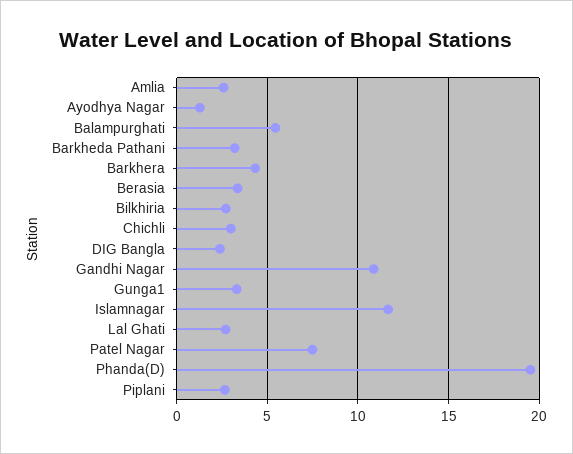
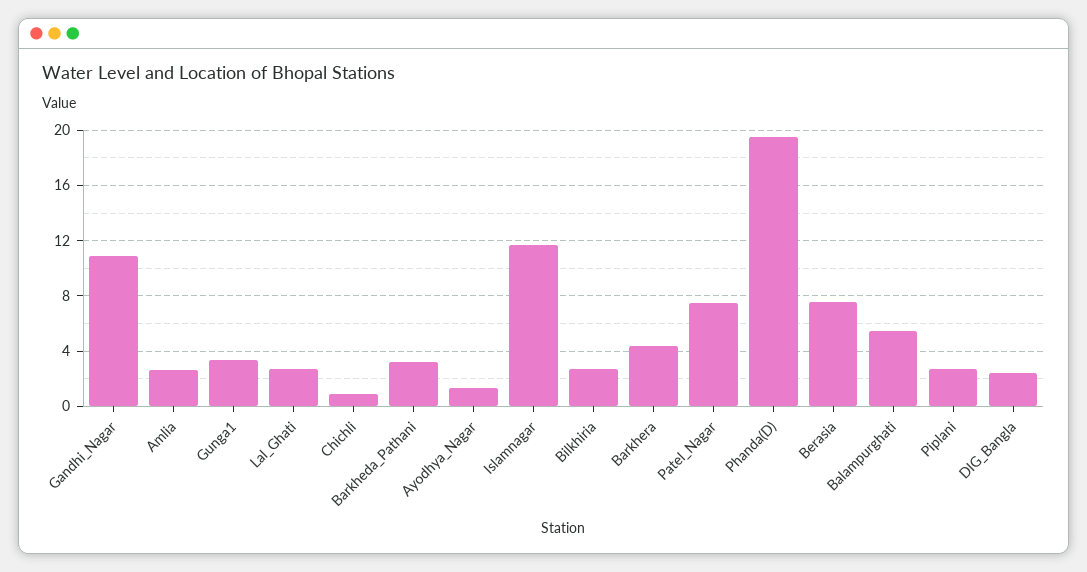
Berasia: 3.5 -> 7.5
Chichli: 3 -> 1

